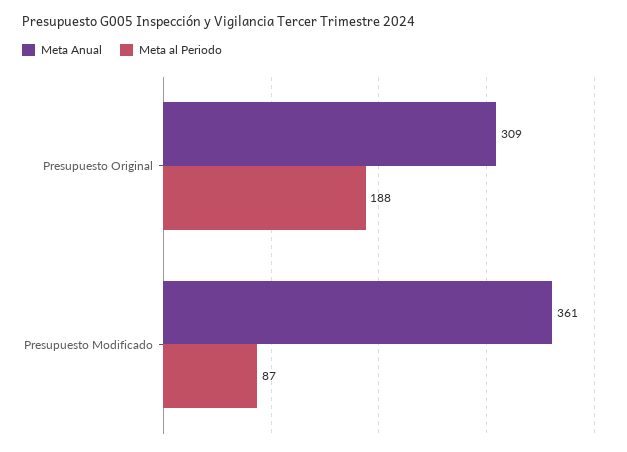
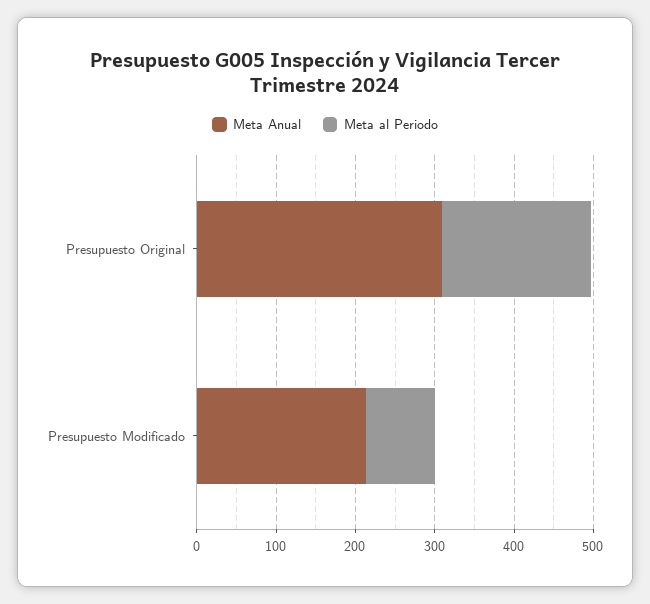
Meta Anual, Presupuesto Modificado: 361 -> 220

